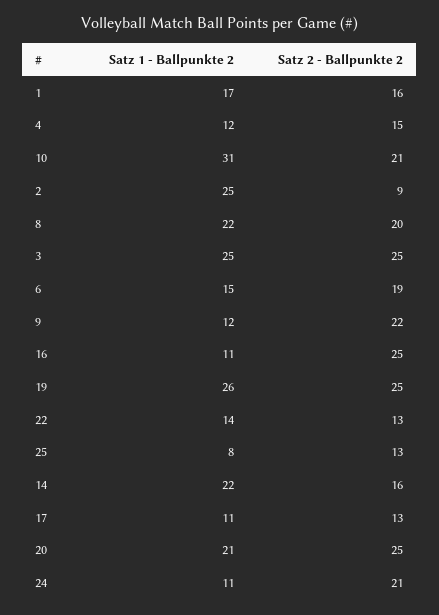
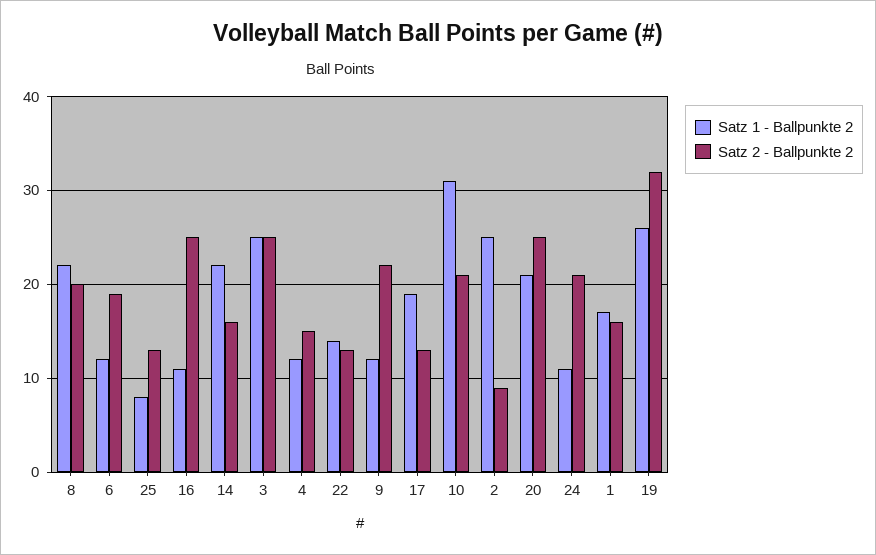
Satz 1 - Ballpunkte 2, 6: 15 -> 12
Satz 2 - Ballpunkte 2, 19: 25 -> 32
Satz 1 - Ballpunkte 2, 17: 11 -> 19

